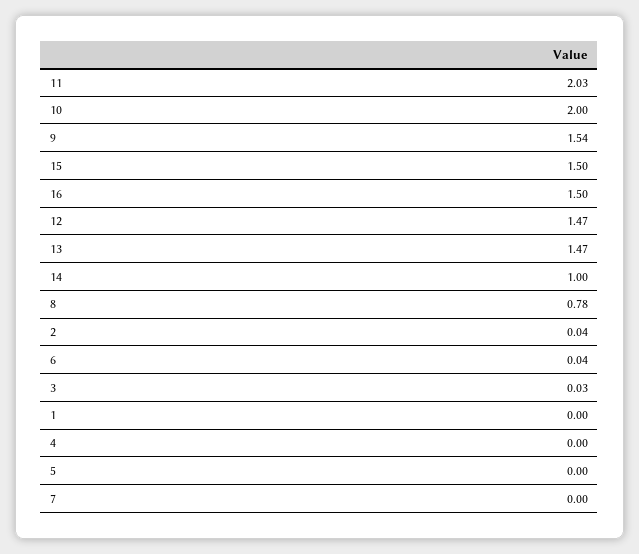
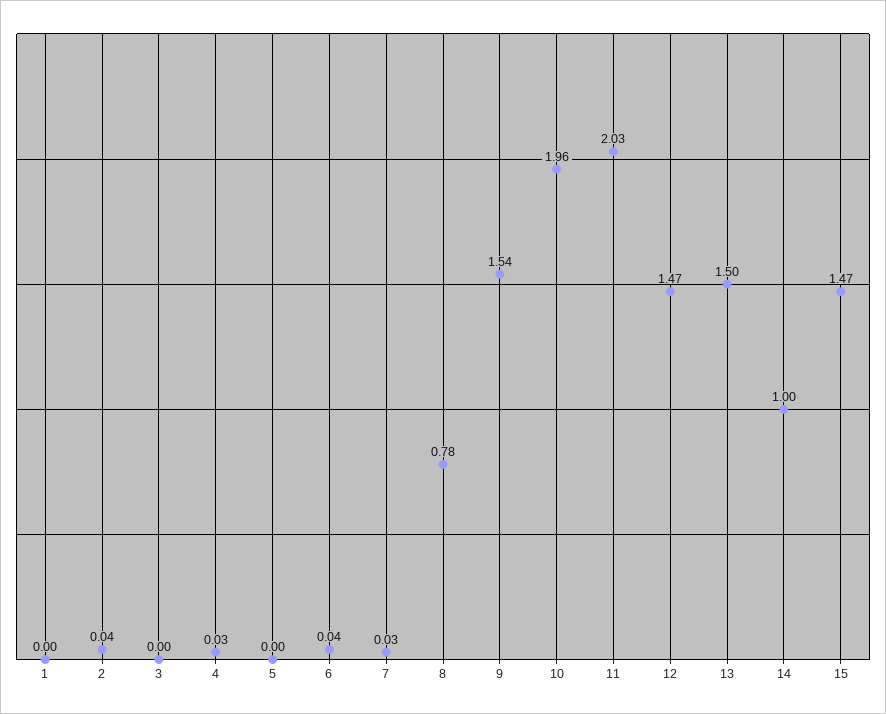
10: 2 -> 1.96
15: 1.5 -> 1.47
16: 1.5 -> none
13: 1.47 -> 1.5
3: 0.03 -> 0
4: 0 -> 0.03
7: 0 -> 0.03

